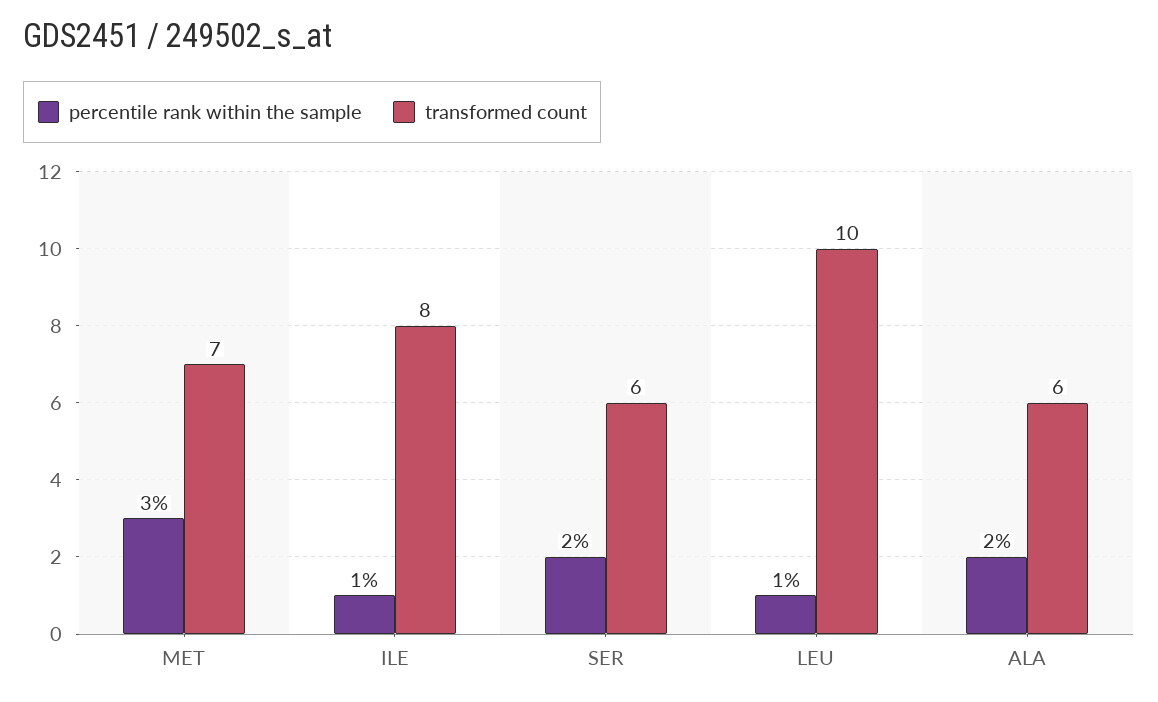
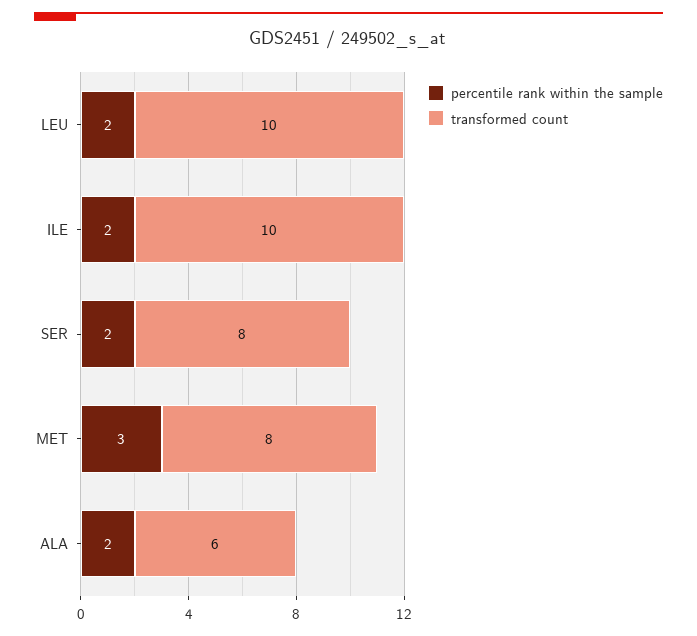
transformed count, MET: 7 -> 8
percentile rank within the sample, ILE: 1 -> 2
transformed count, ILE: 8 -> 10
transformed count, SER: 6 -> 8
percentile rank within the sample, LEU: 1 -> 2

